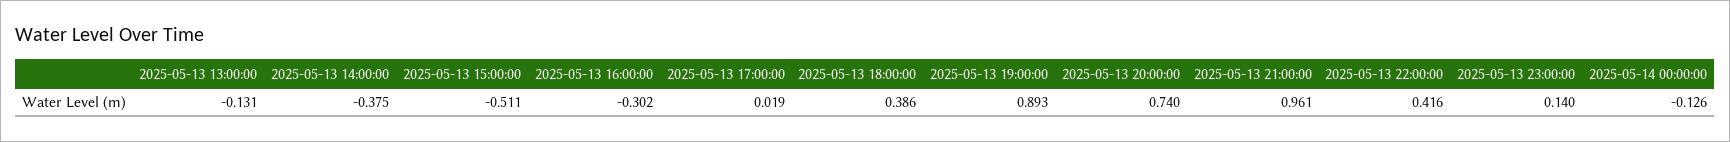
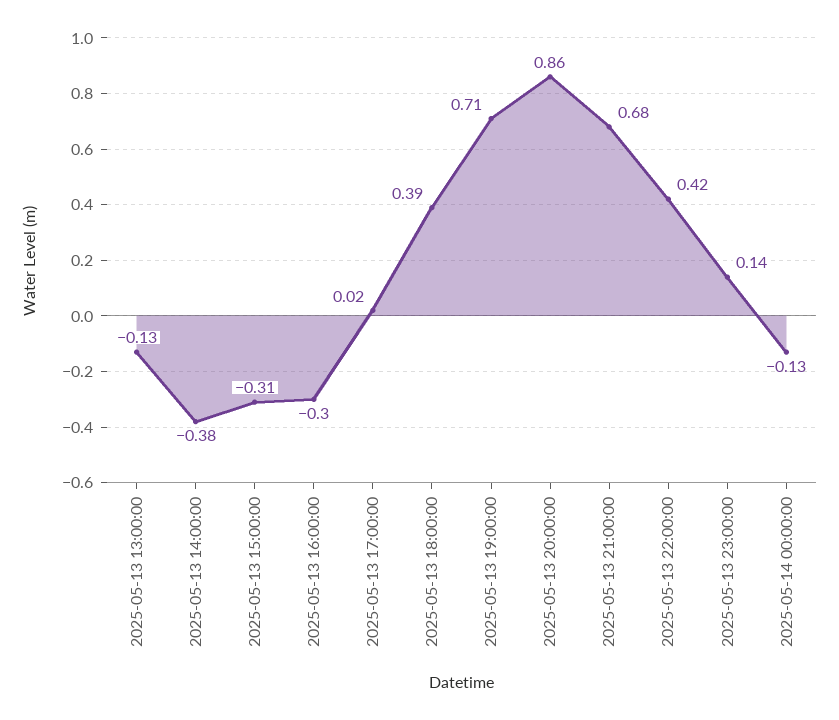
2025-05-13 15:00:00: -0.511 -> -0.31
2025-05-13 19:00:00: 0.893 -> 0.71
2025-05-13 20:00:00: 0.74 -> 0.86
2025-05-13 21:00:00: 0.961 -> 0.68

